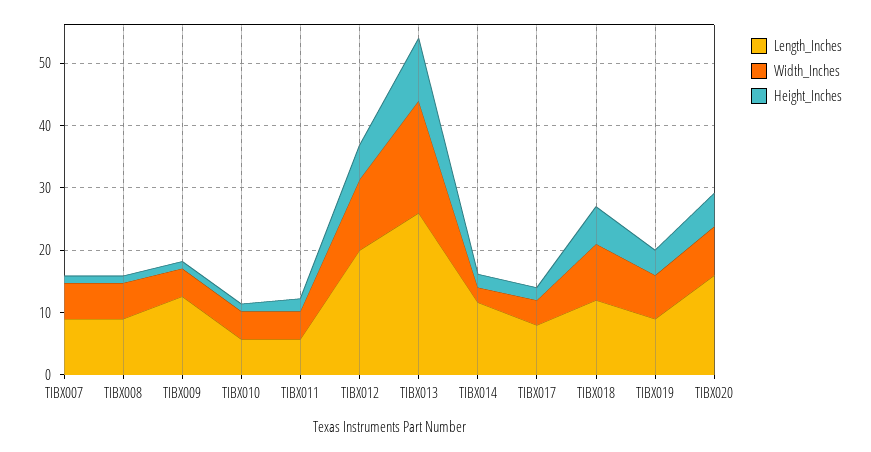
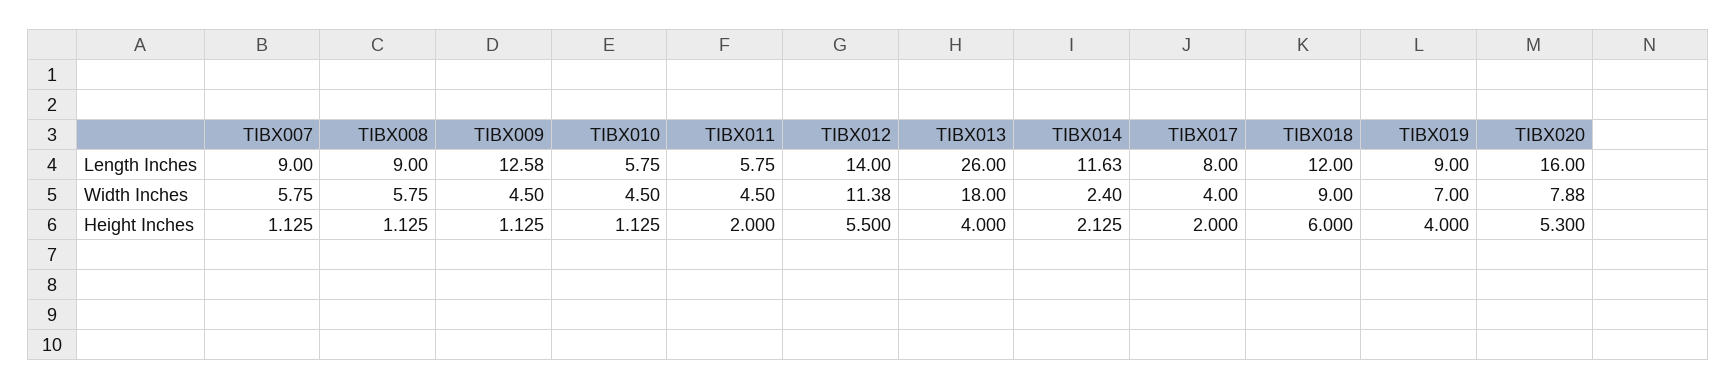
Length_Inches, TIBX012: 20 -> 14
Height_Inches, TIBX013: 10 -> 4

